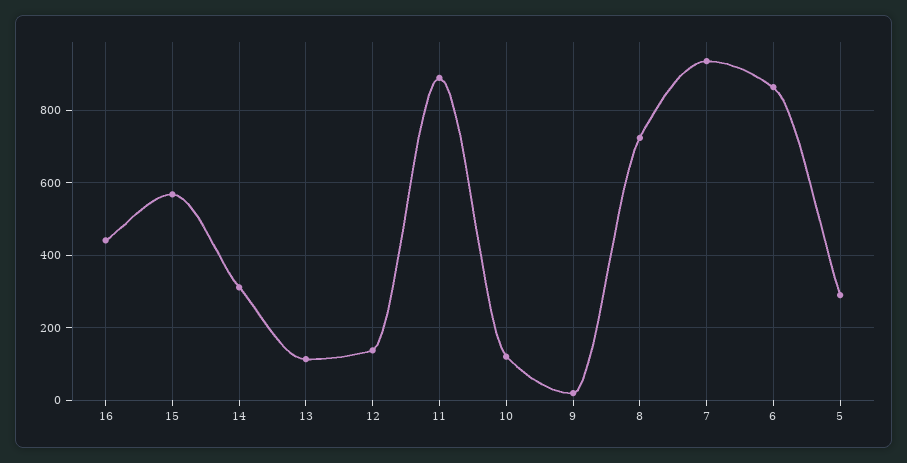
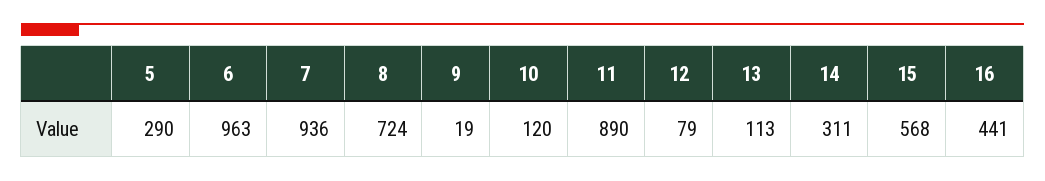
12: 140 -> 79
6: 860 -> 963

